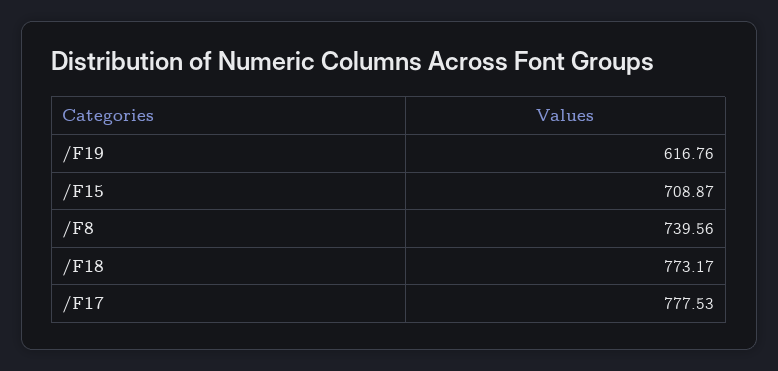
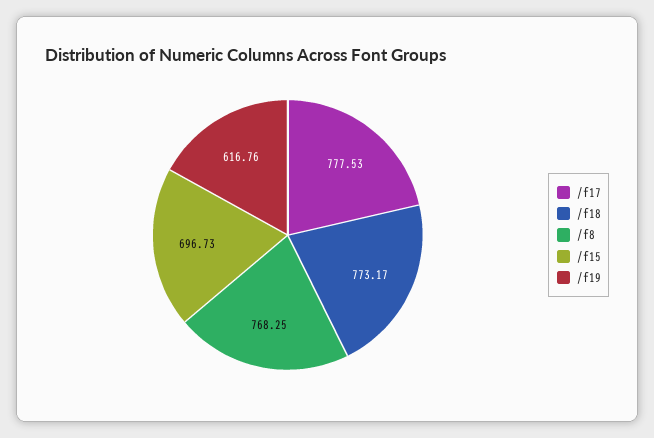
/F15: 708.87 -> 696.73
/F8: 739.56 -> 768.25

